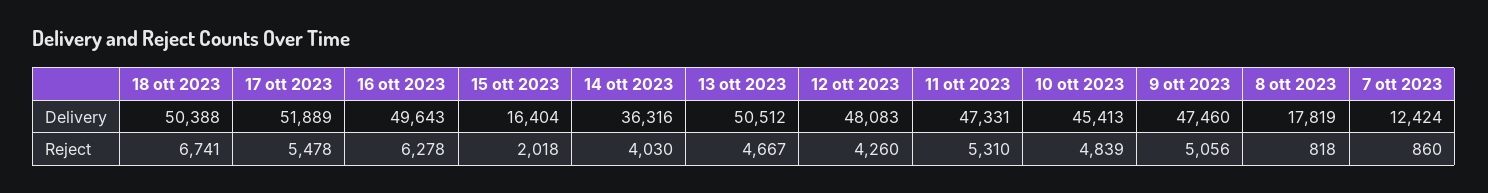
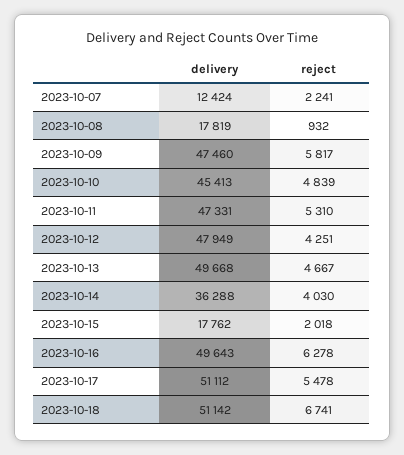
18 ott 2023, Delivery: 50388 -> 51142
17 ott 2023, Delivery: 51889 -> 51112
15 ott 2023, Delivery: 16404 -> 17762
14 ott 2023, Delivery: 36316 -> 36288
13 ott 2023, Delivery: 50512 -> 49668
12 ott 2023, Delivery: 48083 -> 47949
12 ott 2023, Reject: 4260 -> 4251
9 ott 2023, Reject: 5056 -> 5817
8 ott 2023, Reject: 818 -> 932
7 ott 2023, Reject: 860 -> 2241

